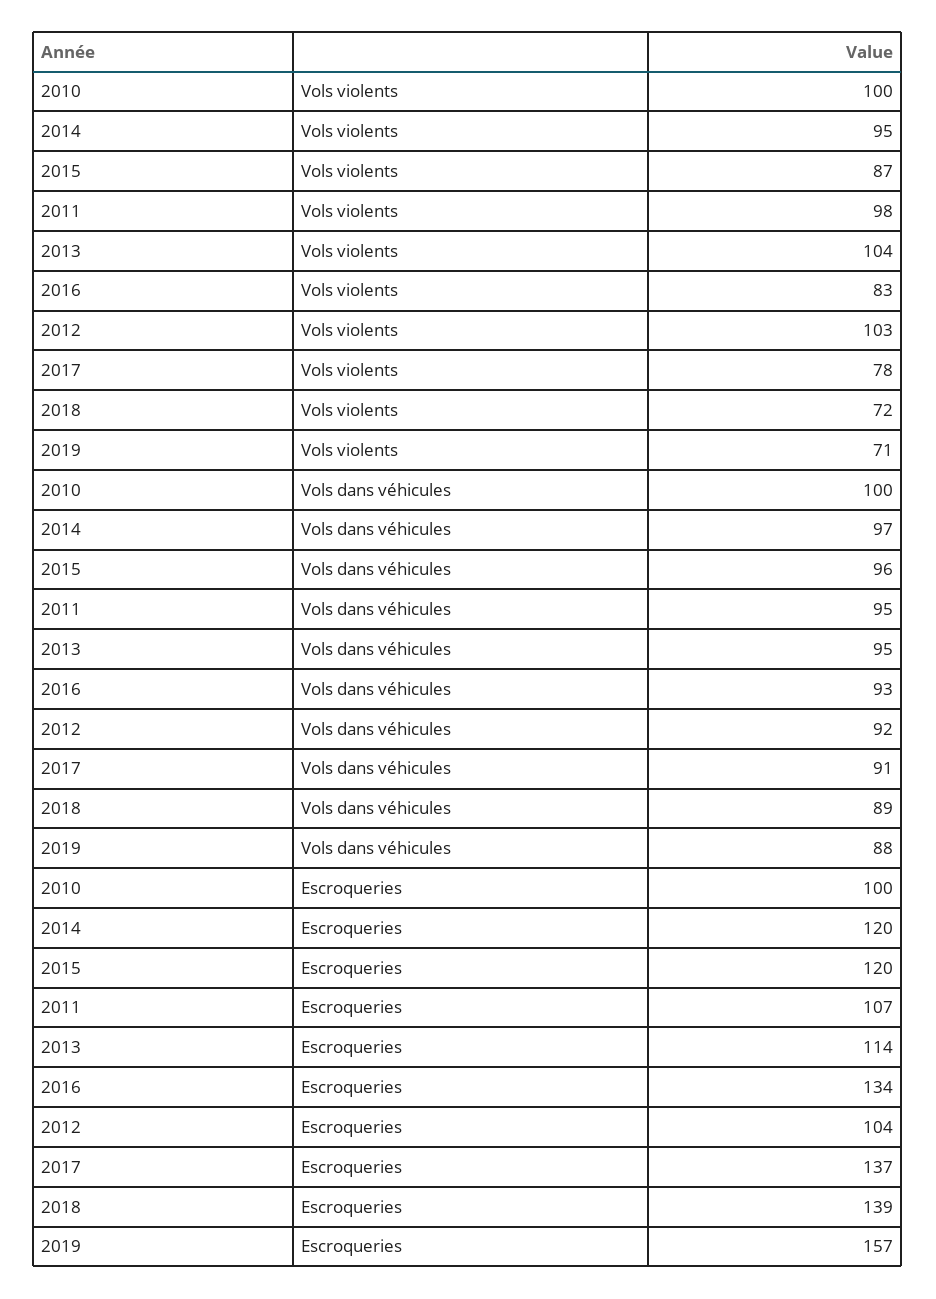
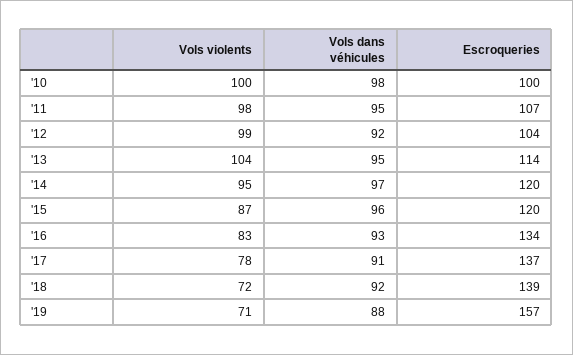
2012, Vols violents: 103 -> 99
2010, Vols dans véhicules: 100 -> 98
2018, Vols dans véhicules: 89 -> 92

